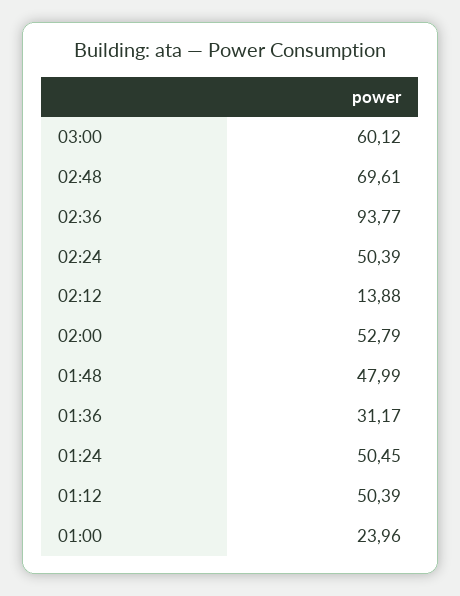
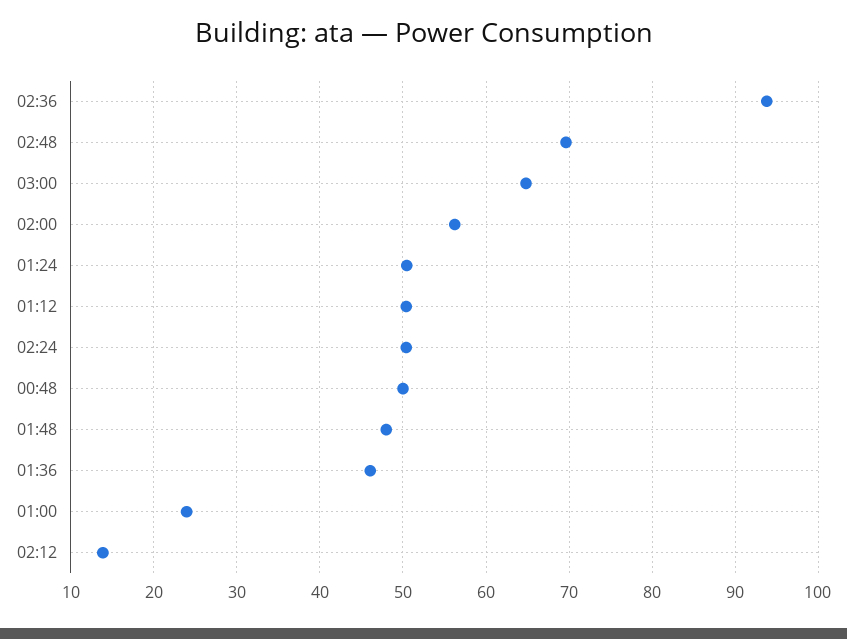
03:00: 60.12 -> 65
02:00: 52.79 -> 56
01:36: 31.17 -> 46
00:48: none -> 50

